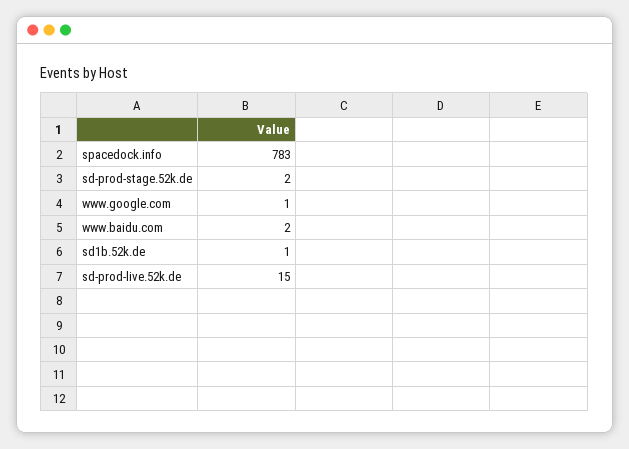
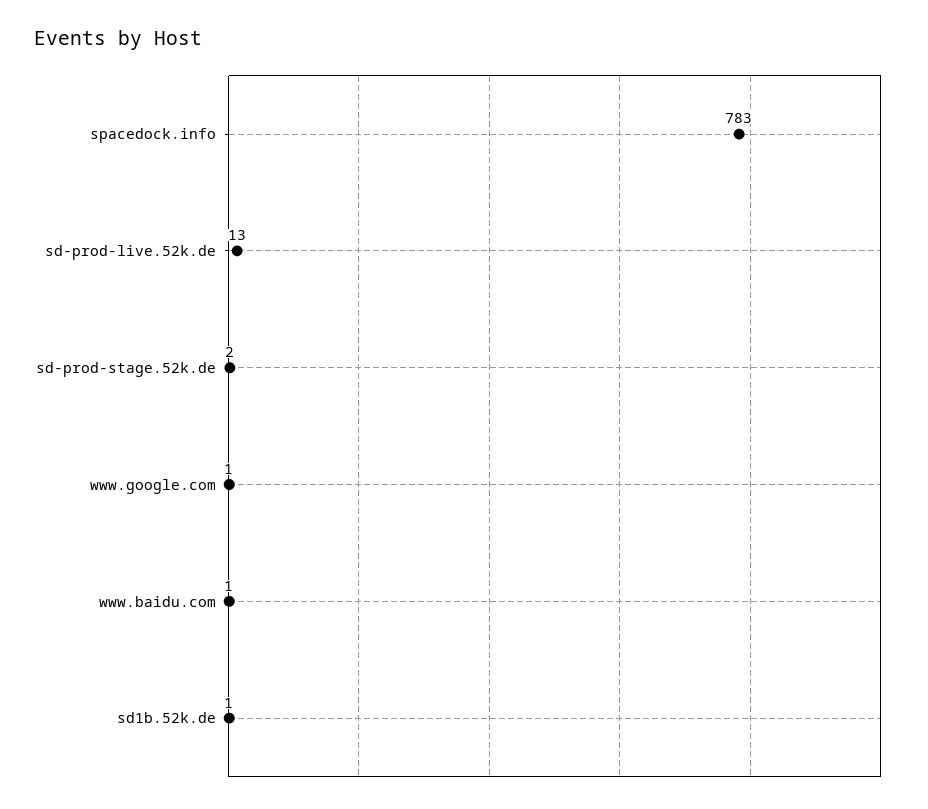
www.baidu.com: 2 -> 1
sd-prod-live.52k.de: 15 -> 13

